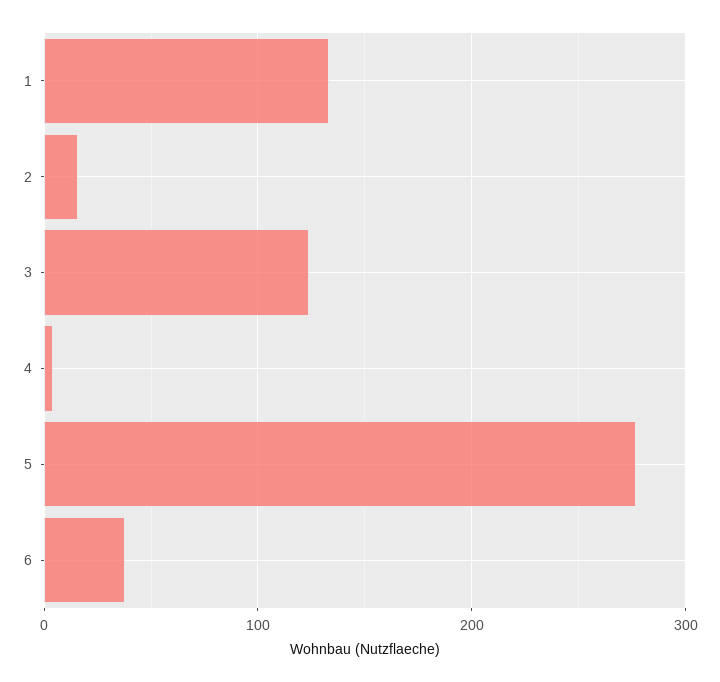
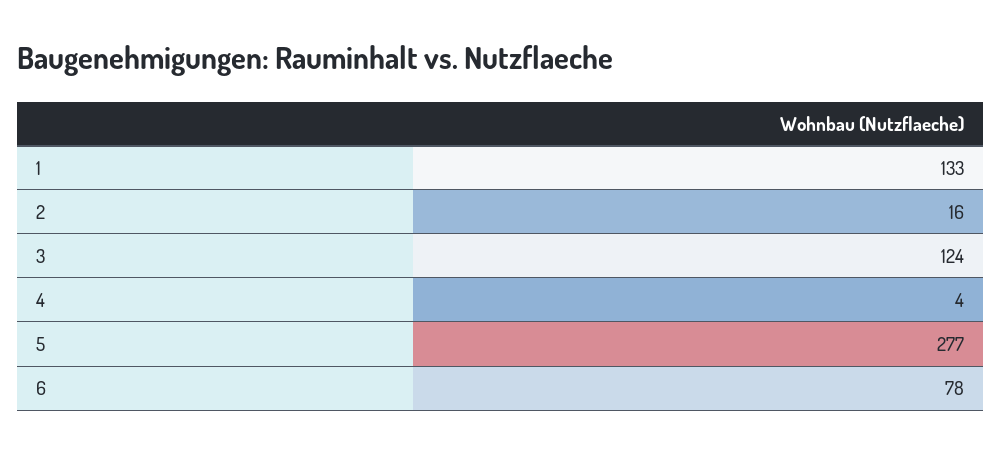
6: 40 -> 78

